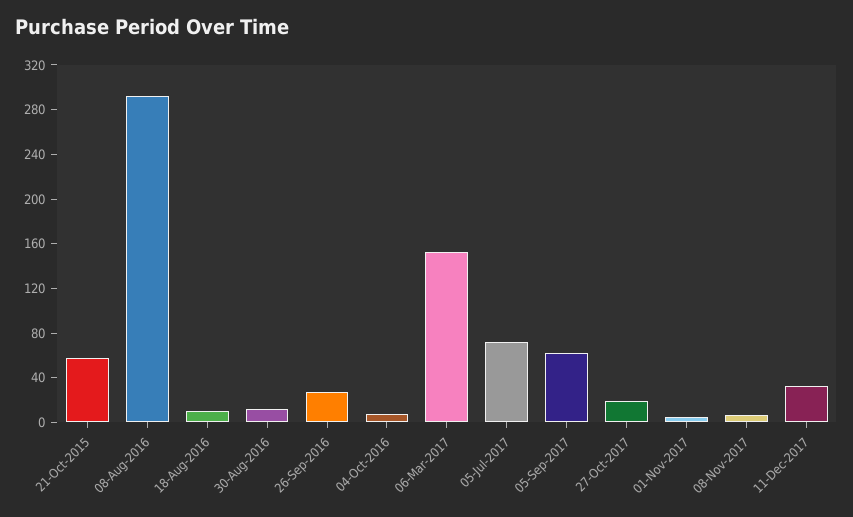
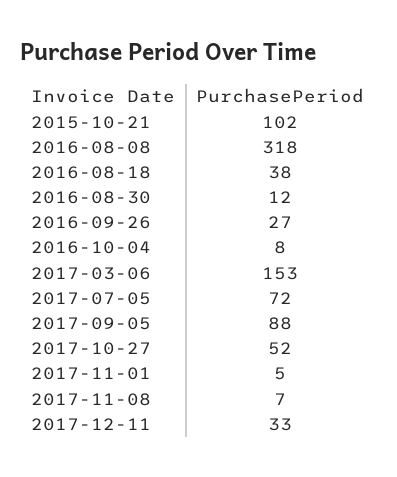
21-Oct-2015: 60 -> 102
08-Aug-2016: 290 -> 318
18-Aug-2016: 10 -> 38
05-Sep-2017: 60 -> 88
27-Oct-2017: 20 -> 52

